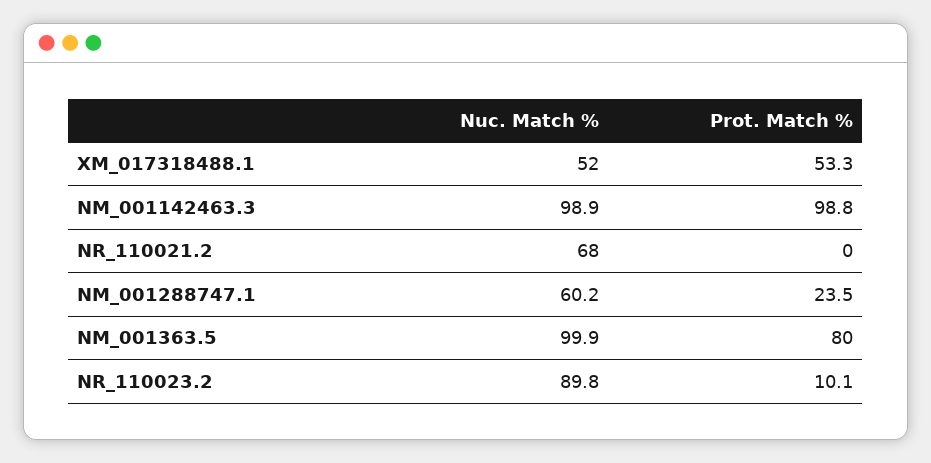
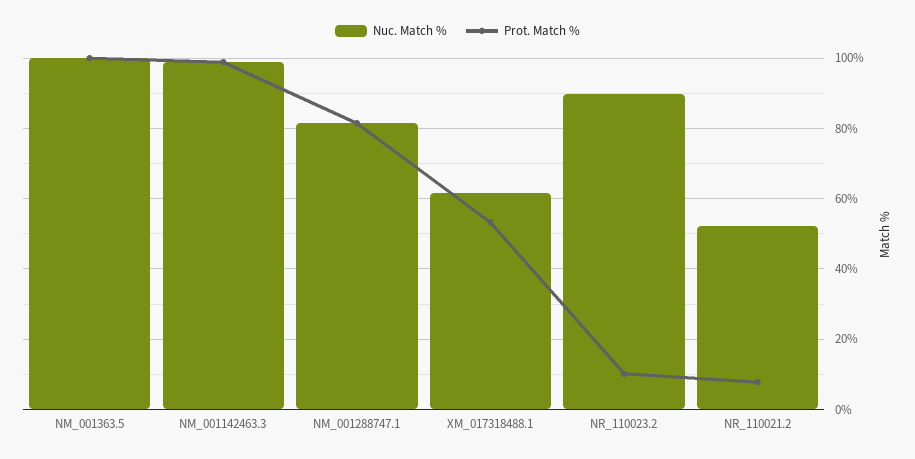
Nuc. Match %, XM_017318488.1: 52 -> 62
Nuc. Match %, NR_110021.2: 68 -> 52
Prot. Match %, NR_110021.2: 0 -> 8
Nuc. Match %, NM_001288747.1: 60.2 -> 82
Prot. Match %, NM_001288747.1: 23.5 -> 82
Prot. Match %, NM_001363.5: 80 -> 100

